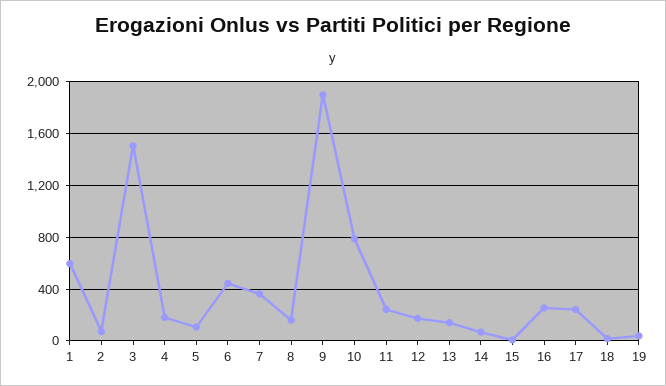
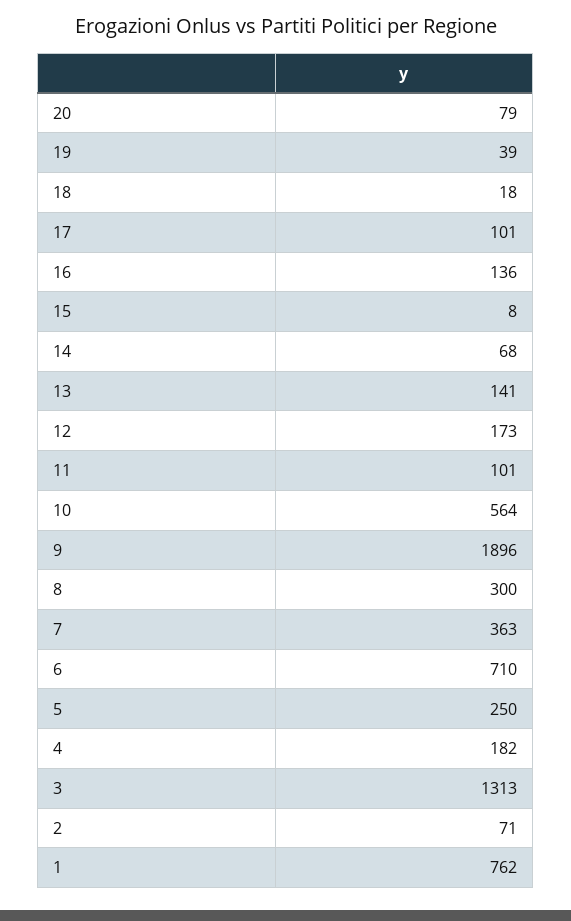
1: 600 -> 762
3: 1500 -> 1313
5: 100 -> 250
6: 450 -> 710
8: 150 -> 300
10: 800 -> 564
11: 250 -> 101
16: 250 -> 136
17: 250 -> 101
20: none -> 79

